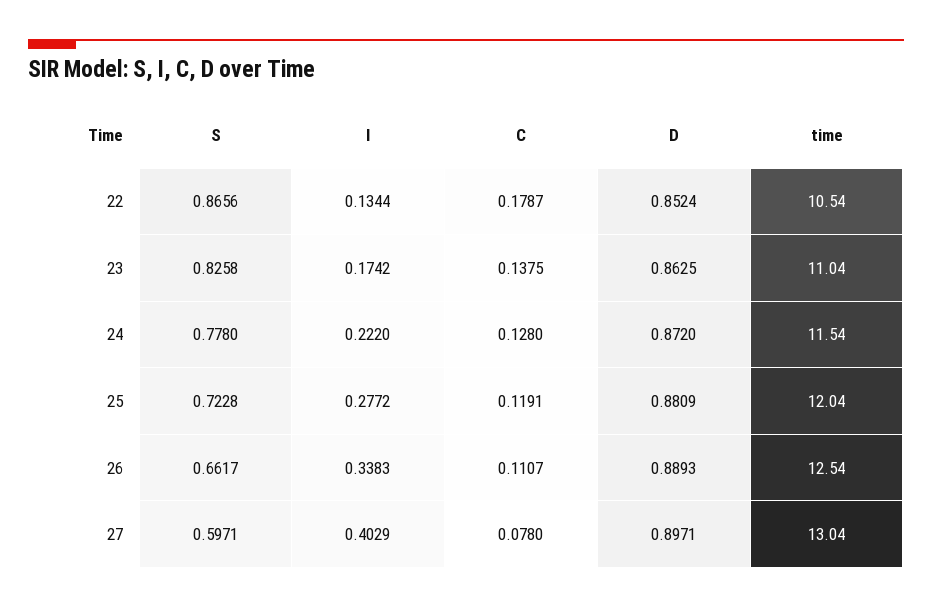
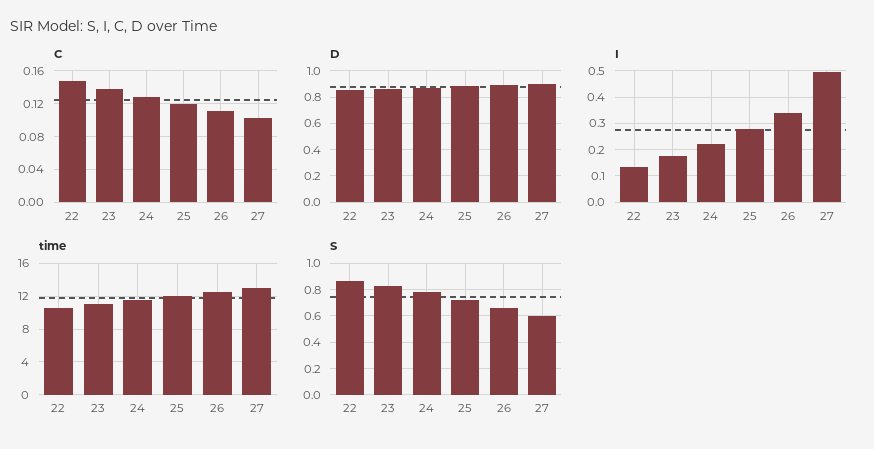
C, 22: 0.1787 -> 0.15
I, 27: 0.4029 -> 0.5
C, 27: 0.078 -> 0.1

